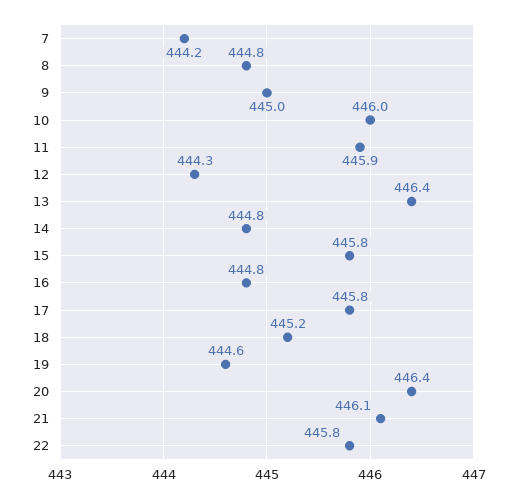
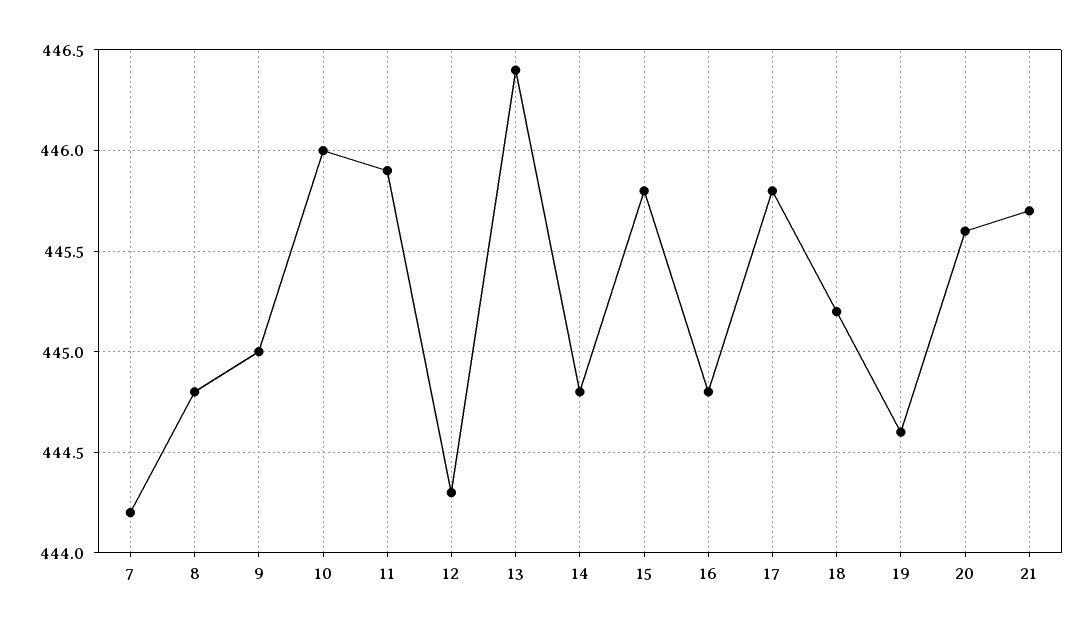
20: 446.4 -> 445.6
21: 446.1 -> 445.7
22: 445.8 -> none

